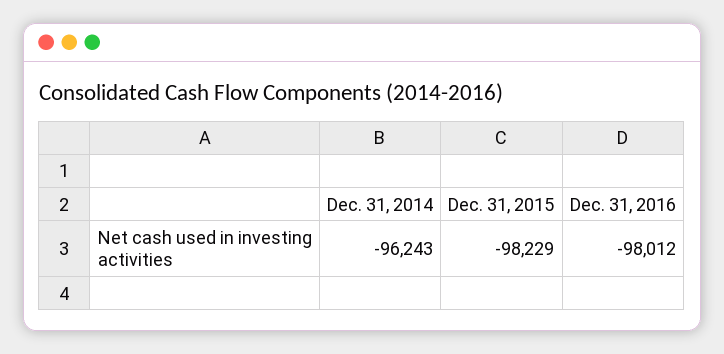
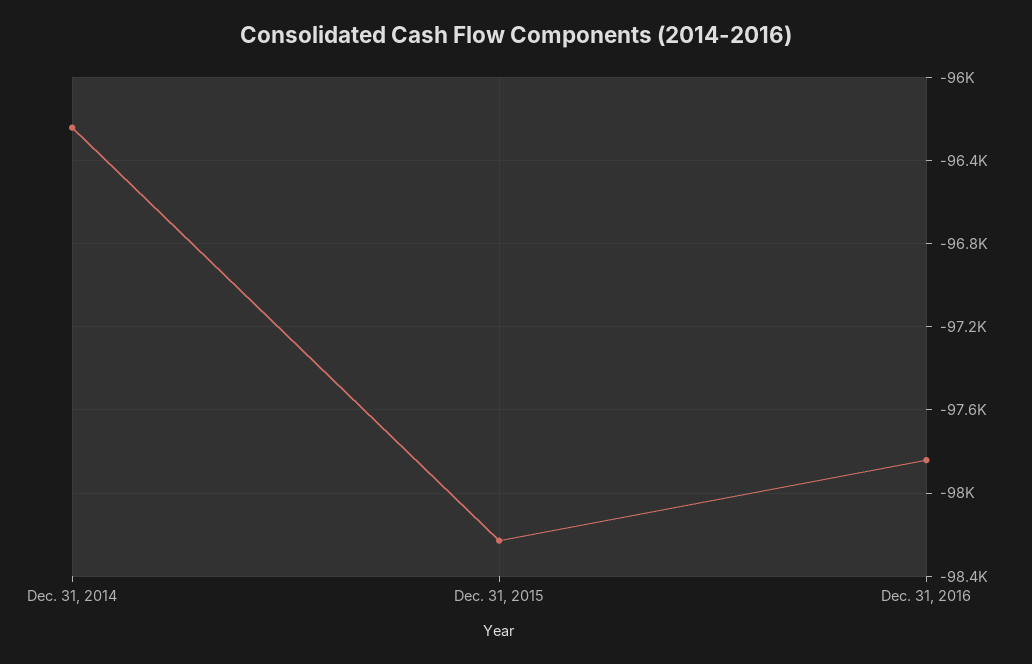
Dec. 31, 2016: -98012 -> -97850

